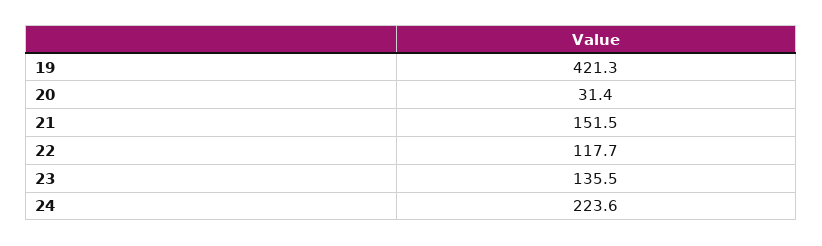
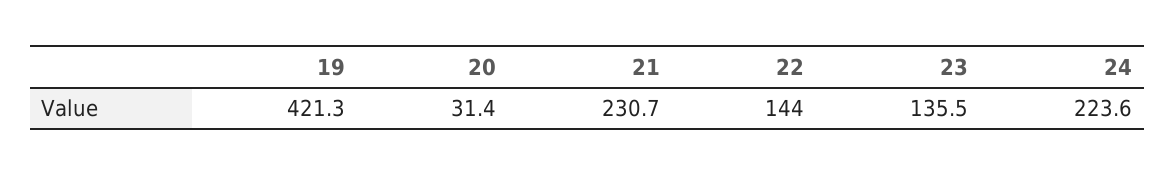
21: 151.5 -> 230.7
22: 117.7 -> 144

